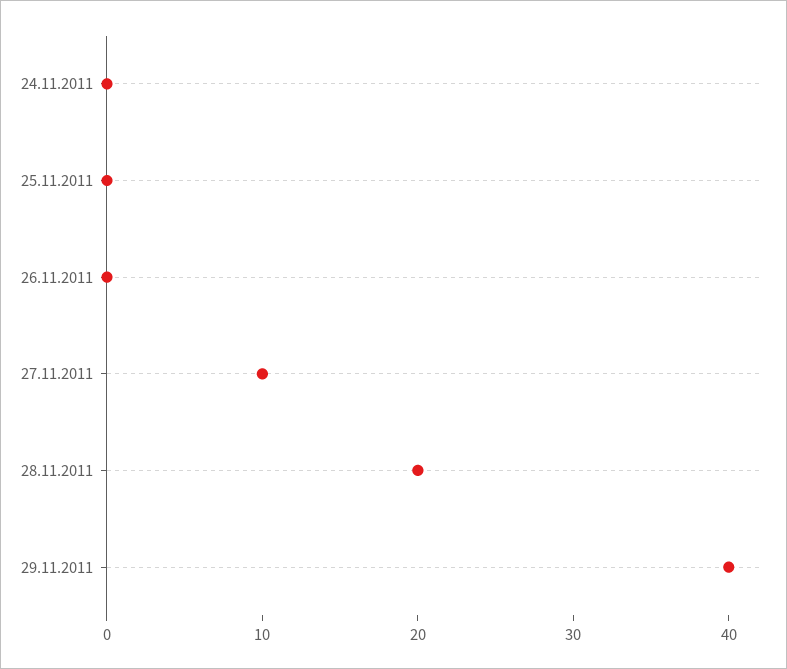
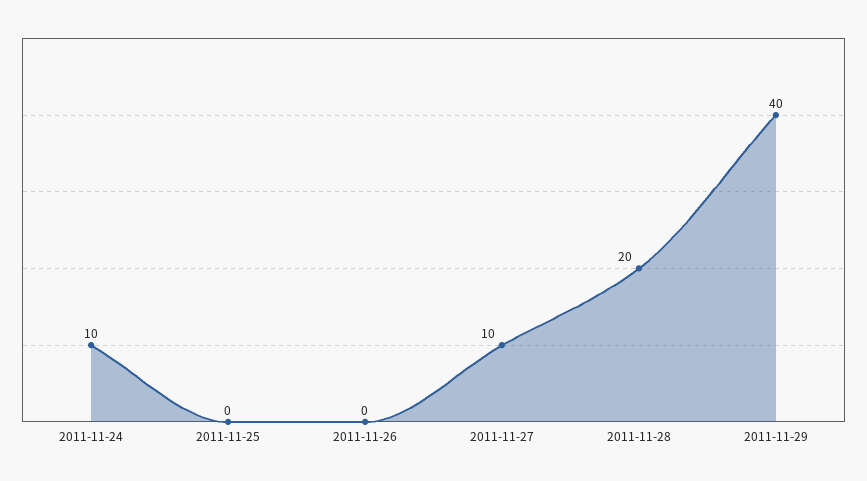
24.11.2011: 0 -> 10

